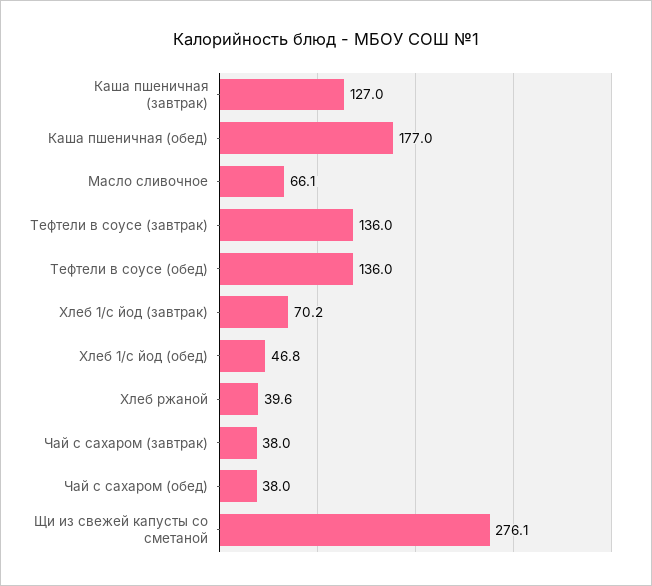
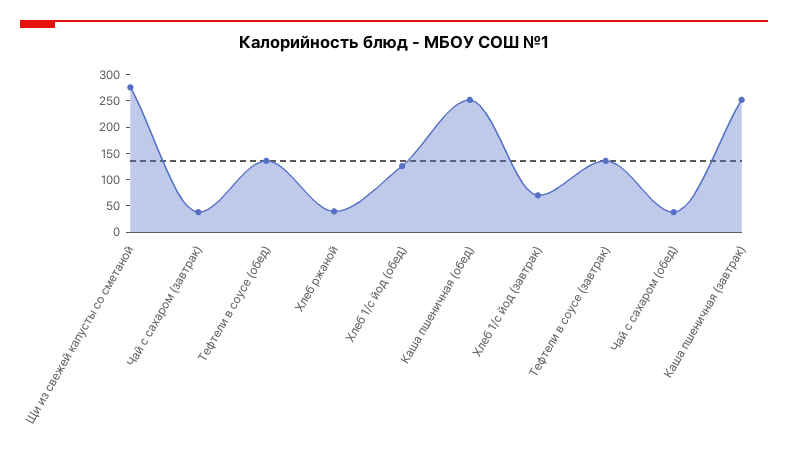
Каша пшеничная (завтрак): 127 -> 250
Каша пшеничная (обед): 177 -> 250
Масло сливочное: 66.1 -> none
Хлеб 1/с йод (обед): 46.8 -> 125

